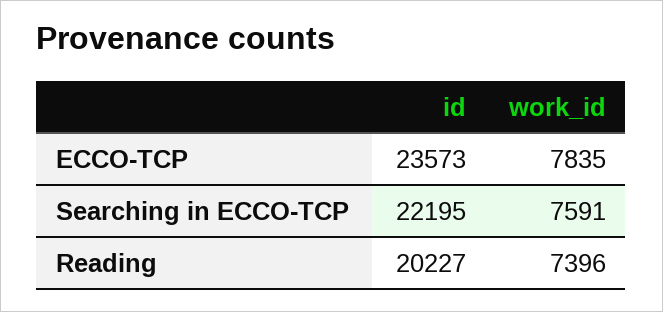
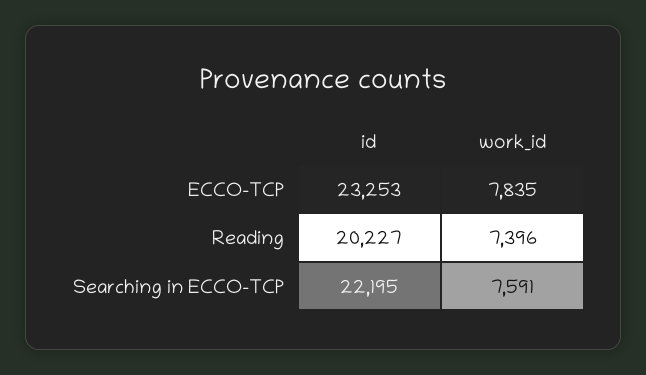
id, ECCO-TCP: 23573 -> 23253

